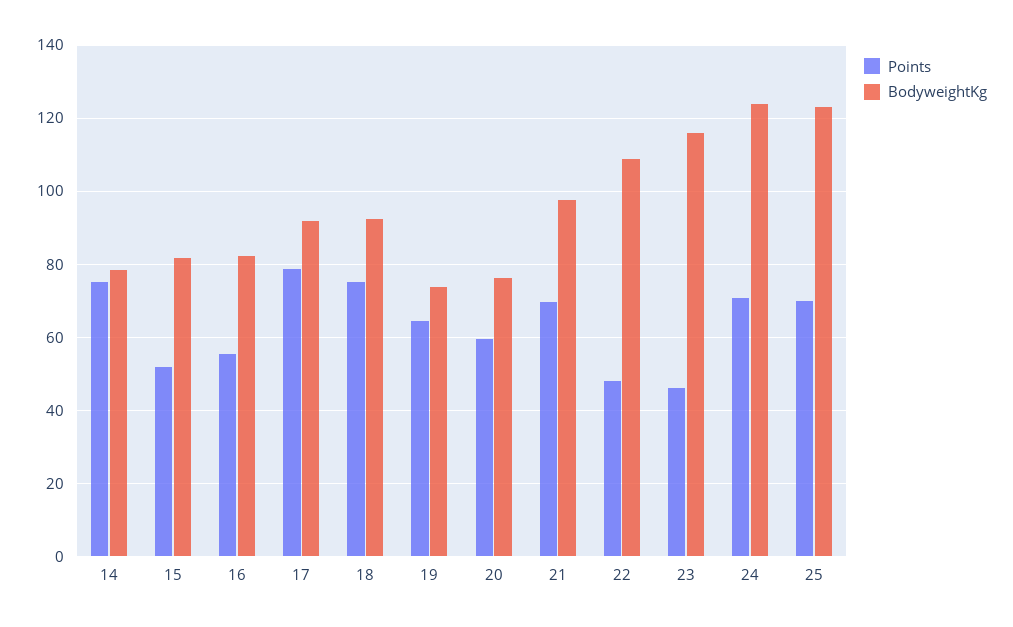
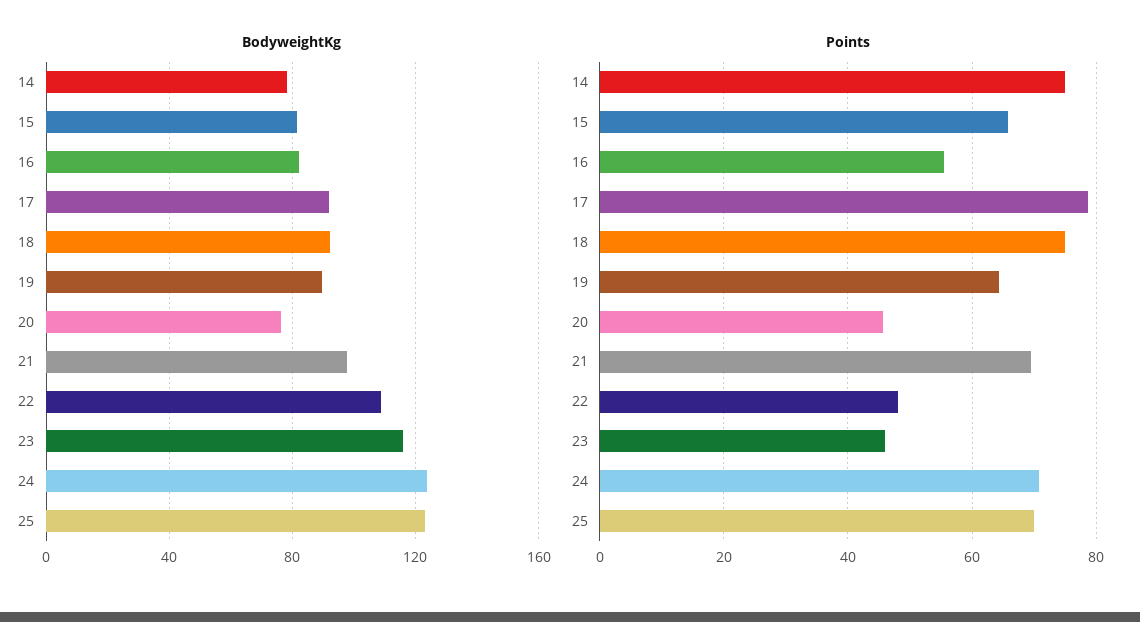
Points, 15: 52 -> 66
BodyweightKg, 19: 74 -> 90
Points, 20: 60 -> 46

